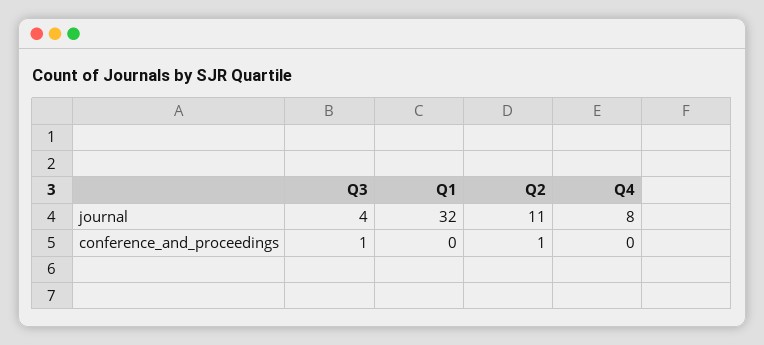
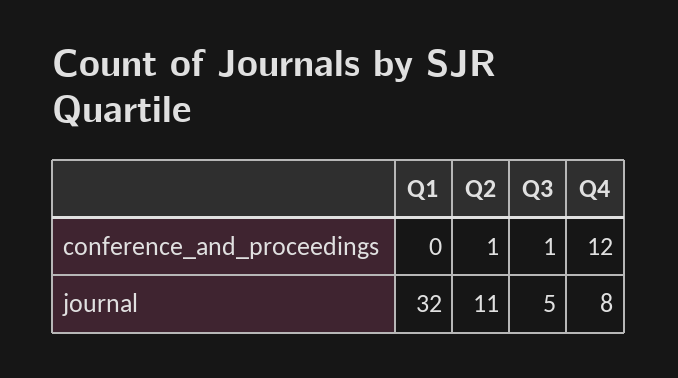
Q3, journal: 4 -> 5
Q4, conference_and_proceedings: 0 -> 12

